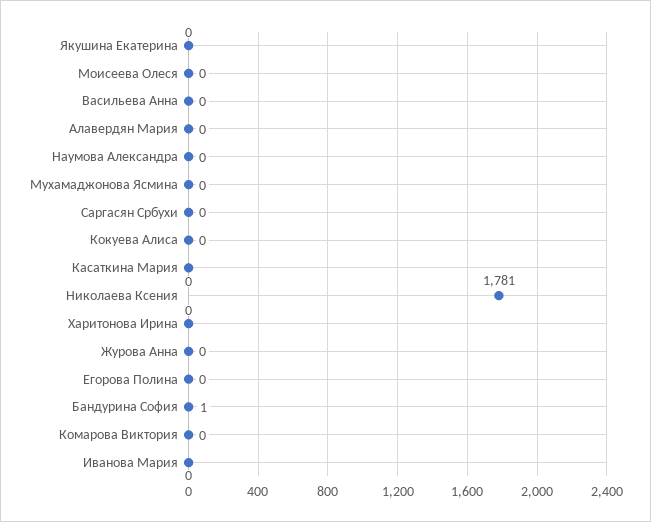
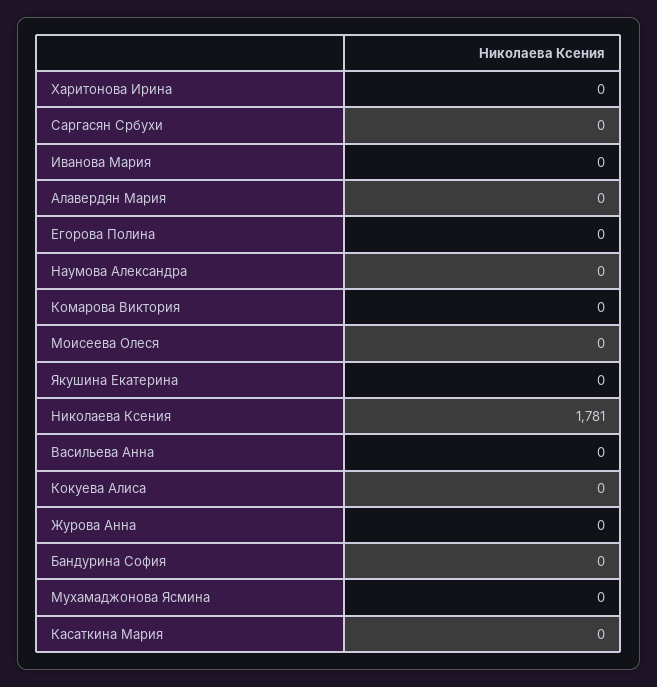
Бандурина София: 1 -> 0

